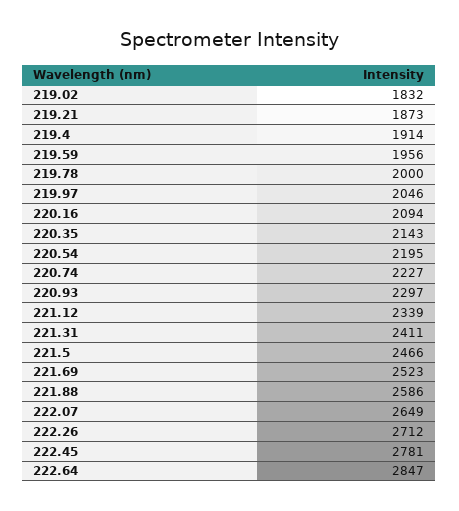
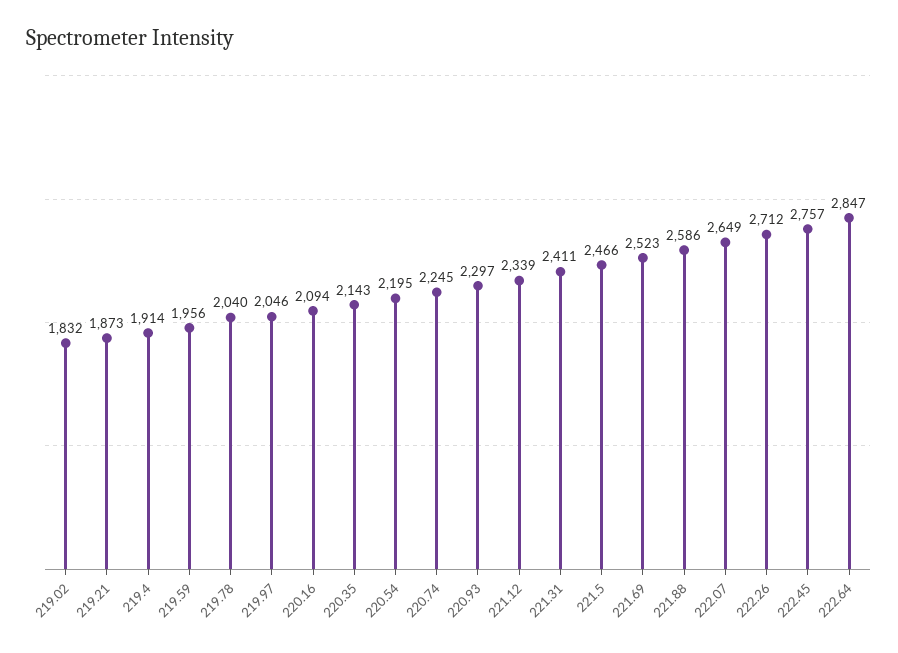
219.78: 2000 -> 2040
220.74: 2227 -> 2245
222.45: 2781 -> 2757

